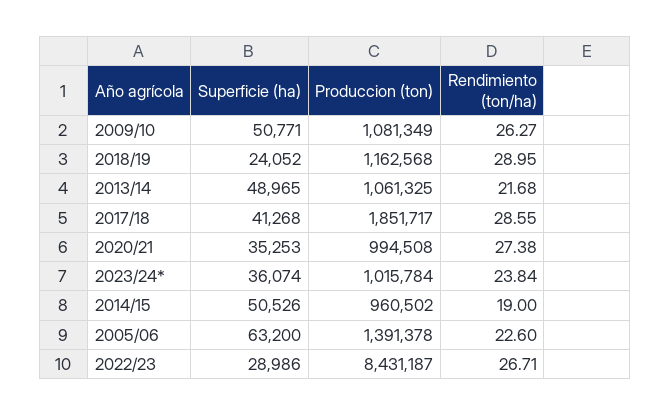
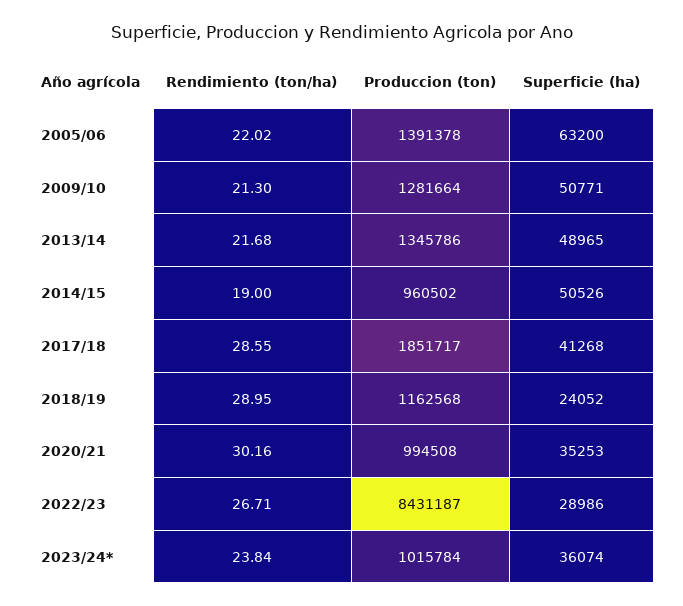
Produccion (ton), 2009/10: 1081349 -> 1281664
Rendimiento (ton/ha), 2009/10: 26.27 -> 21.3
Produccion (ton), 2013/14: 1061325 -> 1345786
Rendimiento (ton/ha), 2020/21: 27.38 -> 30.16
Rendimiento (ton/ha), 2005/06: 22.6 -> 22.02

